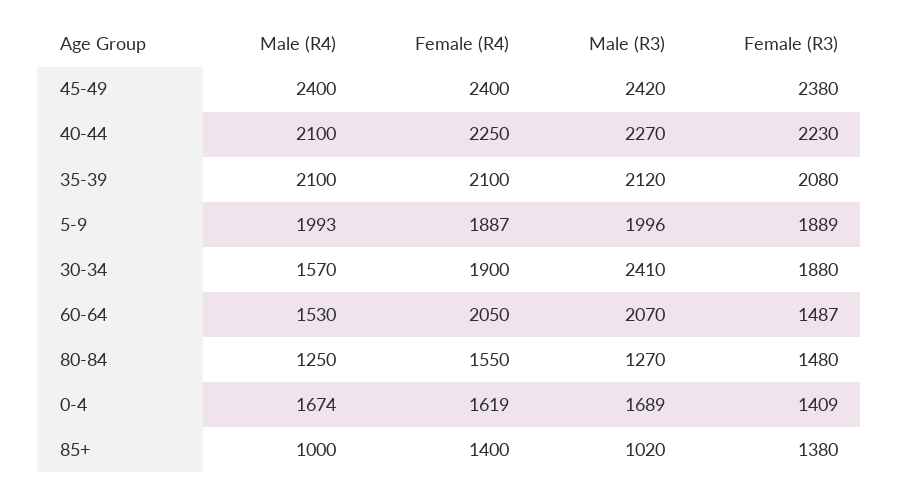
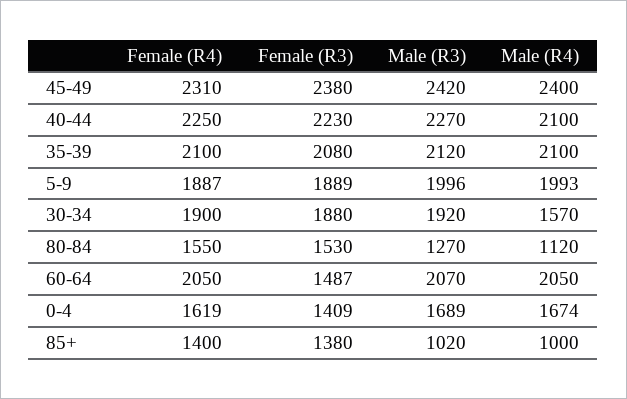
Female (R4), 45-49: 2400 -> 2310
Male (R3), 30-34: 2410 -> 1920
Male (R4), 60-64: 1530 -> 2050
Male (R4), 80-84: 1250 -> 1120
Female (R3), 80-84: 1480 -> 1530

